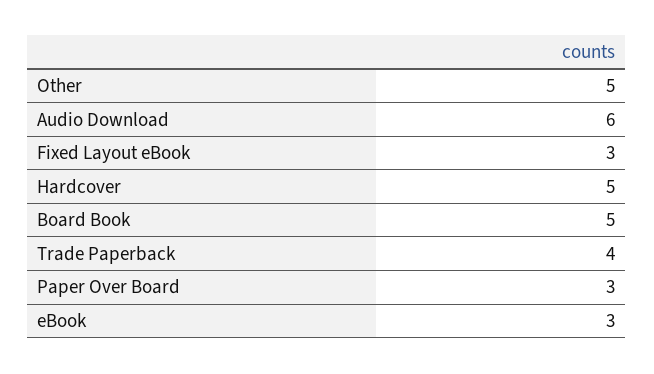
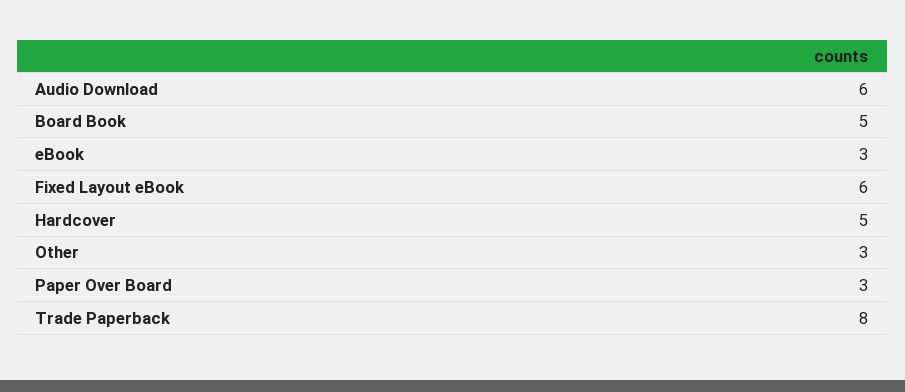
Other: 5 -> 3
Fixed Layout eBook: 3 -> 6
Trade Paperback: 4 -> 8

